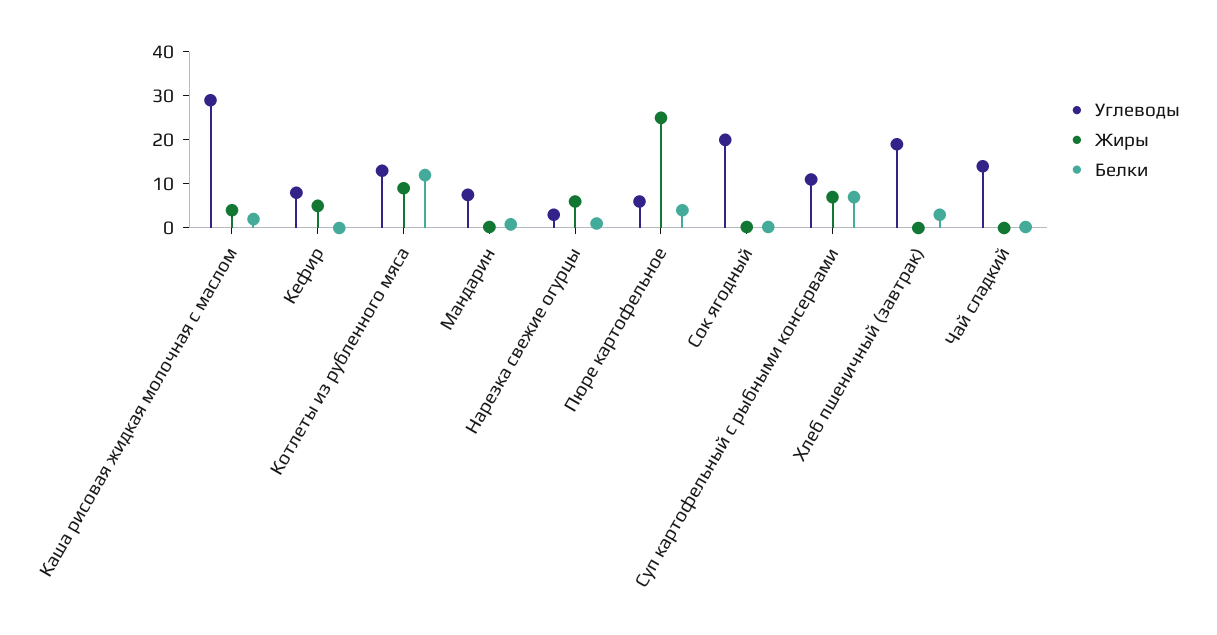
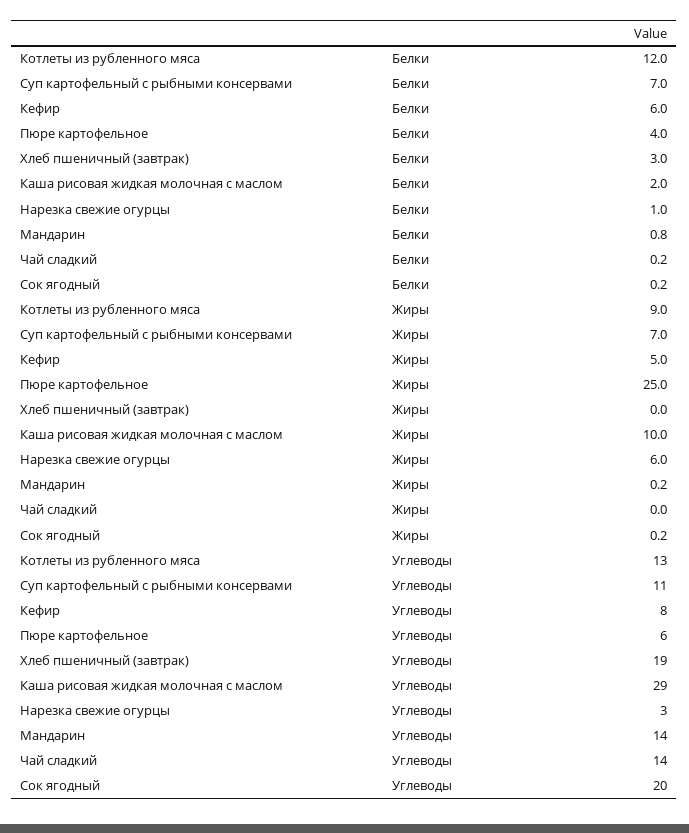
Жиры, Каша рисовая жидкая молочная с маслом: 4 -> 10
Белки, Кефир: 0 -> 6
Углеводы, Мандарин: 8 -> 14

